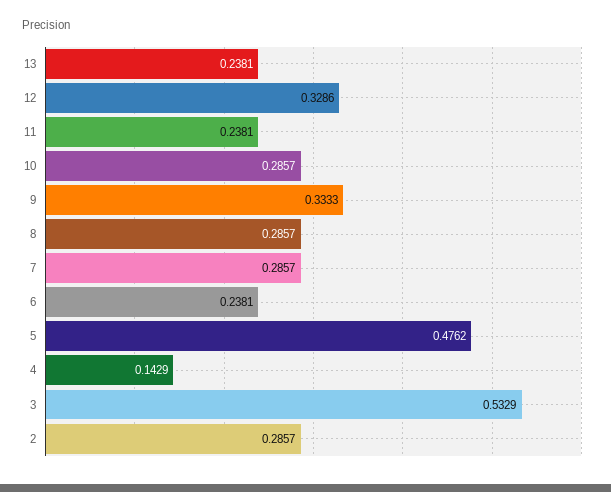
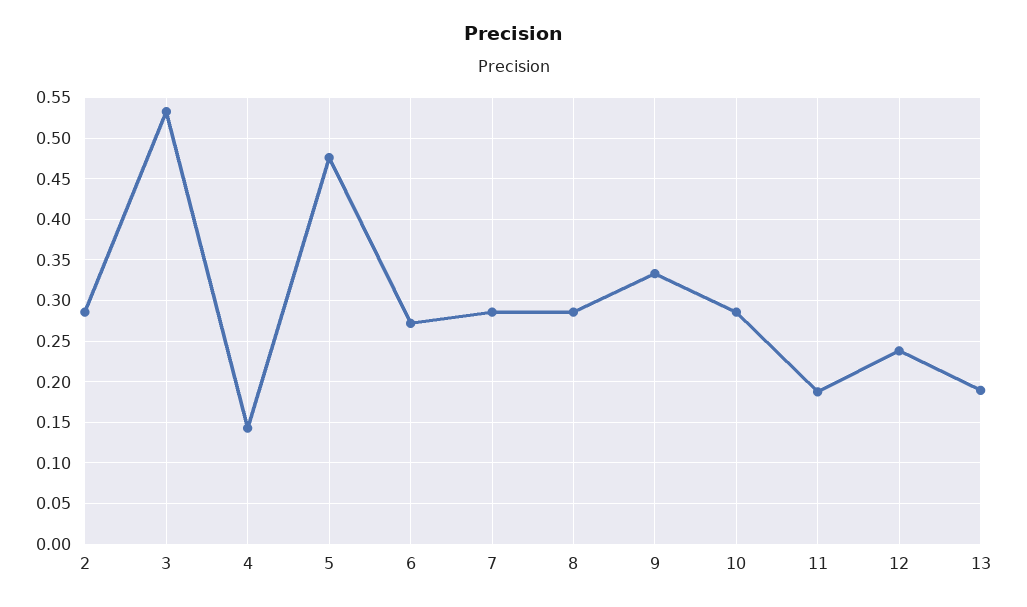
13: 0.2381 -> 0.19
12: 0.3286 -> 0.24
11: 0.2381 -> 0.19
6: 0.2381 -> 0.27

